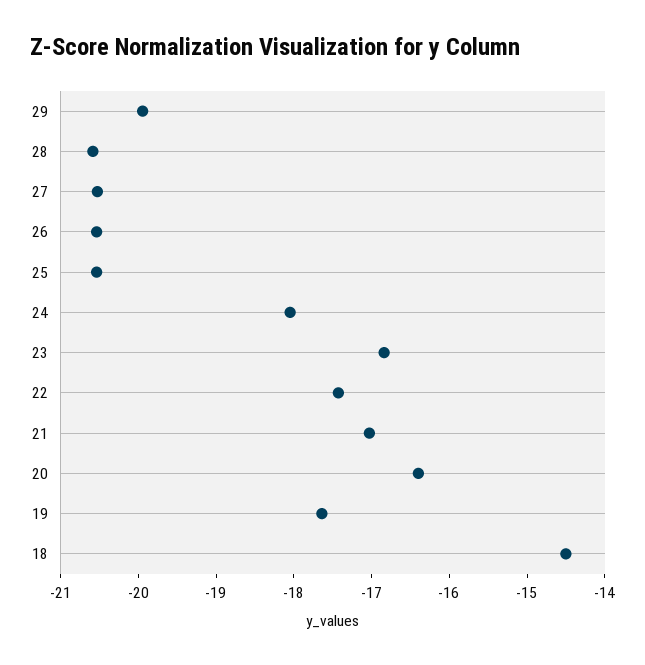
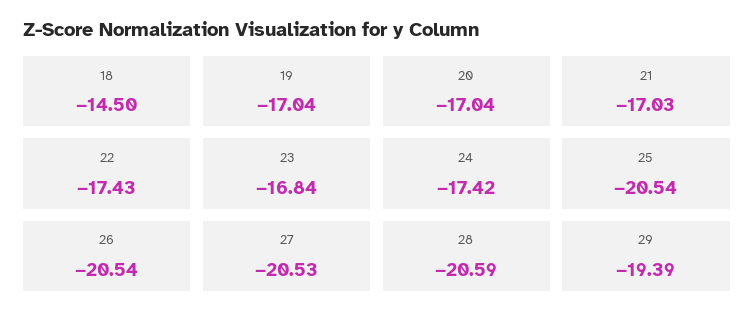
29: -20 -> -19.39
24: -18 -> -17.42
20: -16.4 -> -17.04
19: -17.6 -> -17.04

